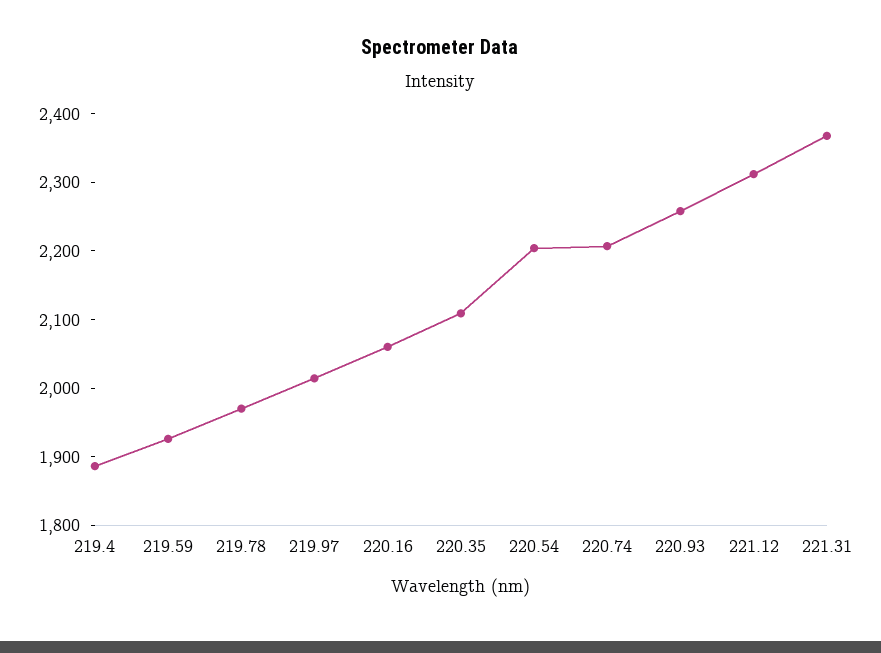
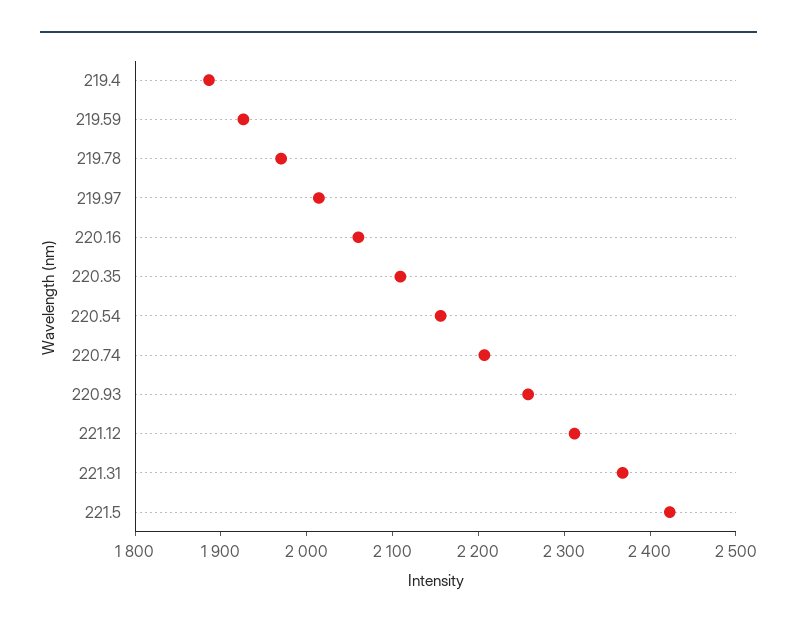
220.54: 2200 -> 2160
221.5: none -> 2420

